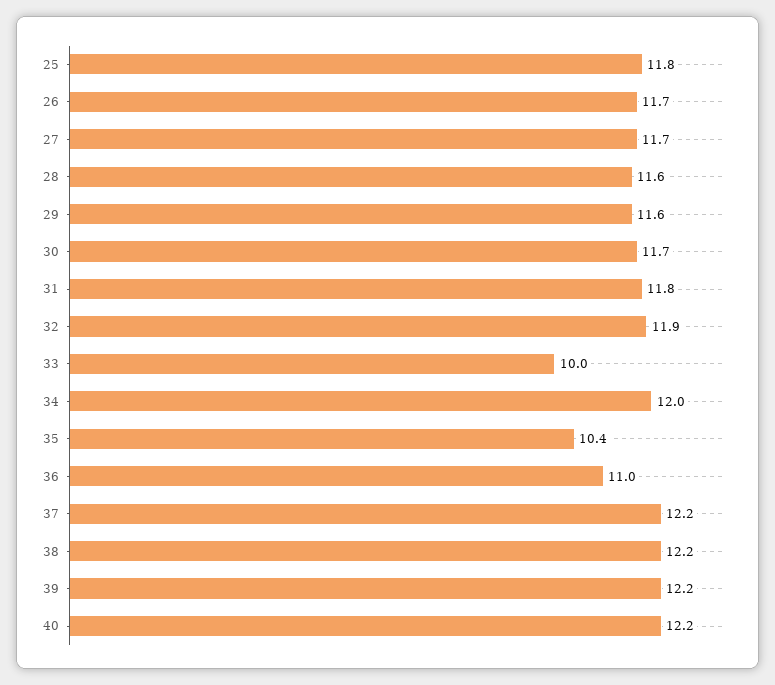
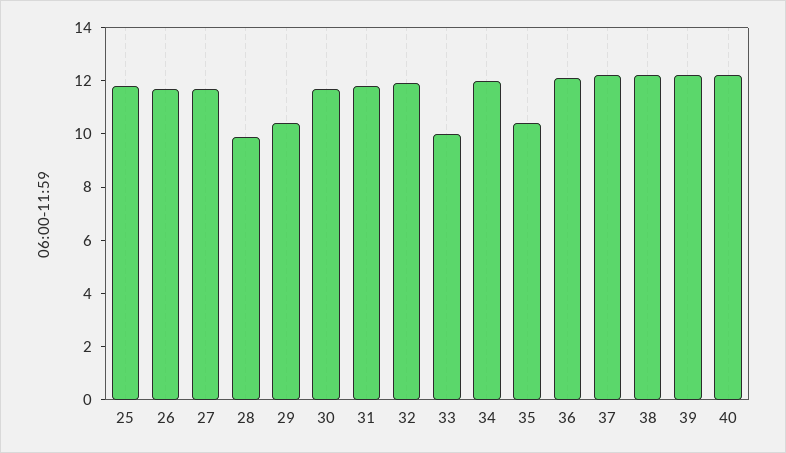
28: 11.6 -> 10
29: 11.6 -> 10.5
36: 11 -> 12

